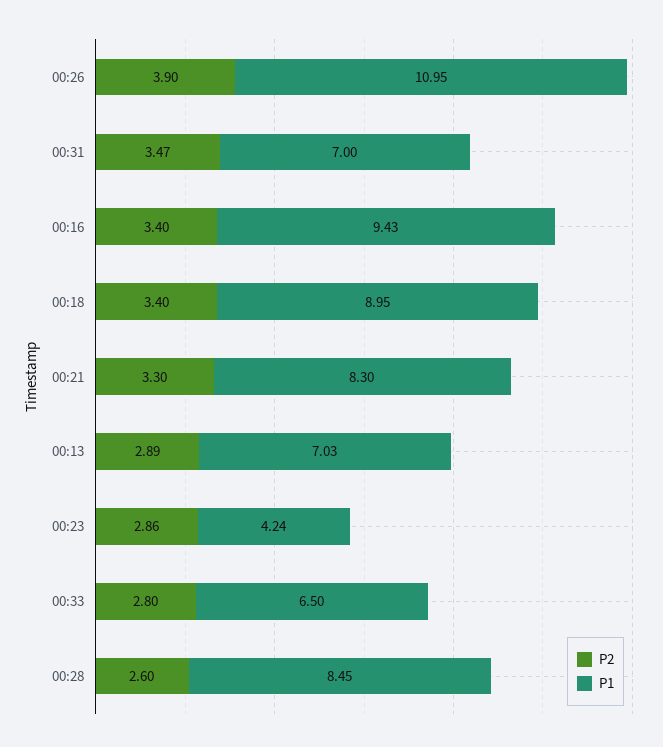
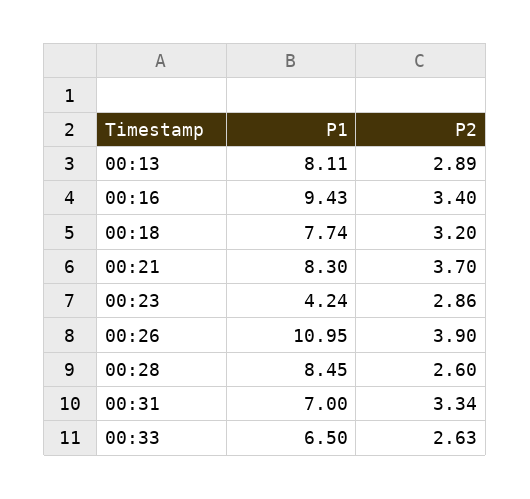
P2, 00:31: 3.47 -> 3.34
P2, 00:18: 3.4 -> 3.2
P1, 00:18: 8.95 -> 7.74
P2, 00:21: 3.3 -> 3.7
P1, 00:13: 7.03 -> 8.11
P2, 00:33: 2.8 -> 2.63

